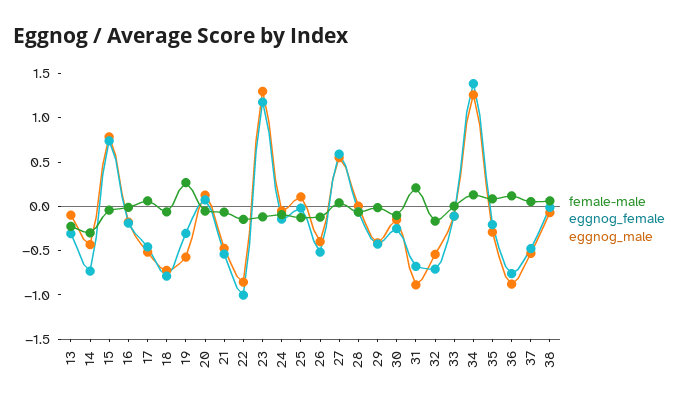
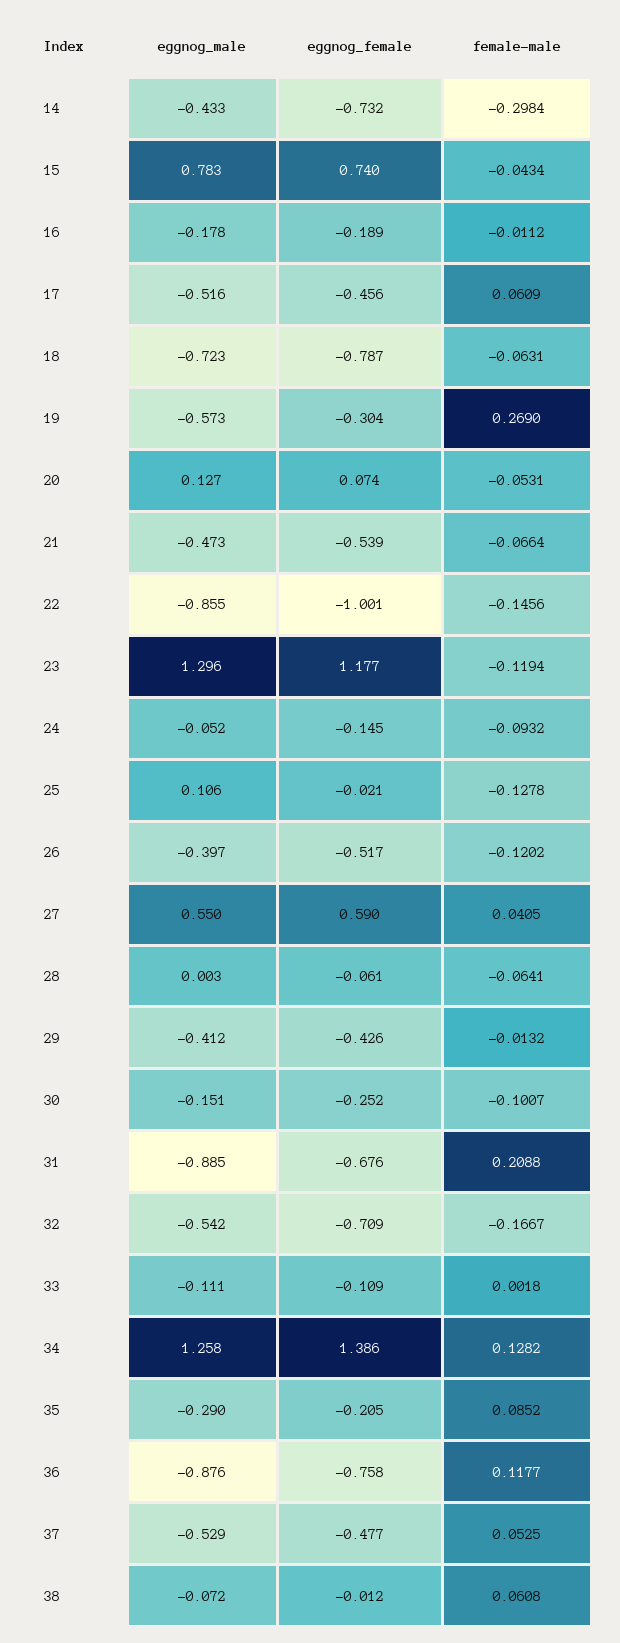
female-male, 13: -0.2 -> none
eggnog_female, 13: -0.3 -> none
eggnog_male, 13: -0.1 -> none

